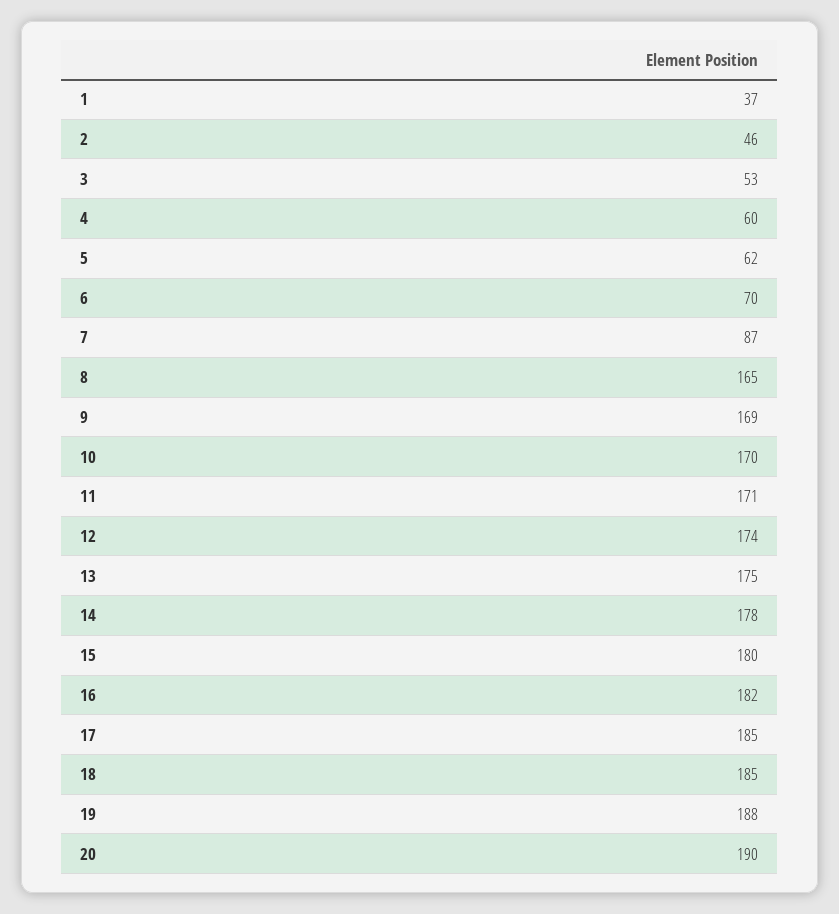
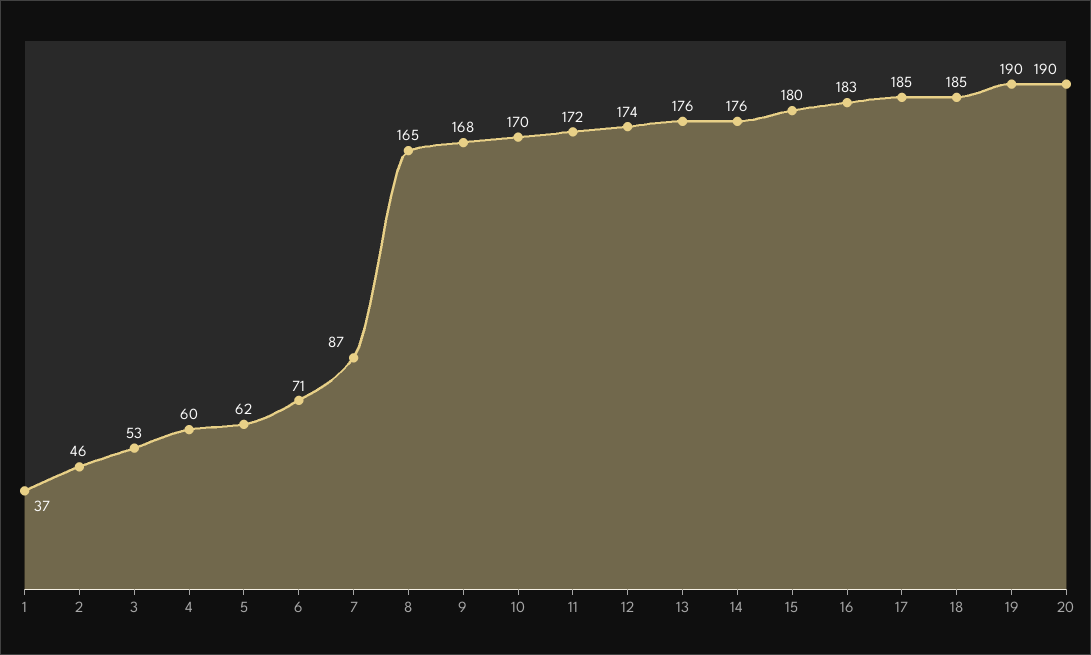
6: 70 -> 71
9: 169 -> 168
11: 171 -> 172
13: 175 -> 176
14: 178 -> 176
16: 182 -> 183
19: 188 -> 190

